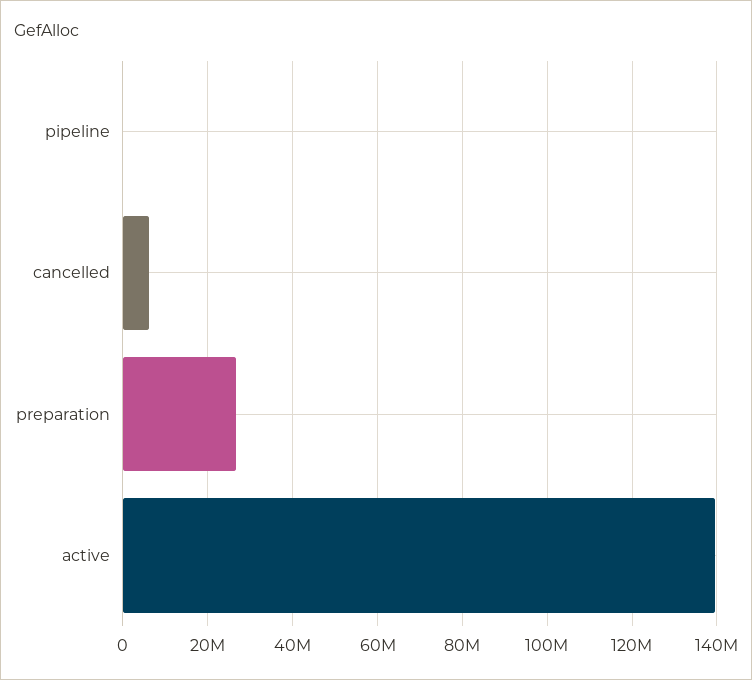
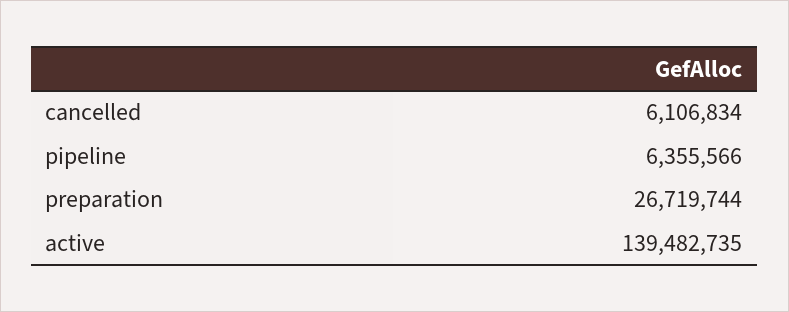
pipeline: 0 -> 6355566

